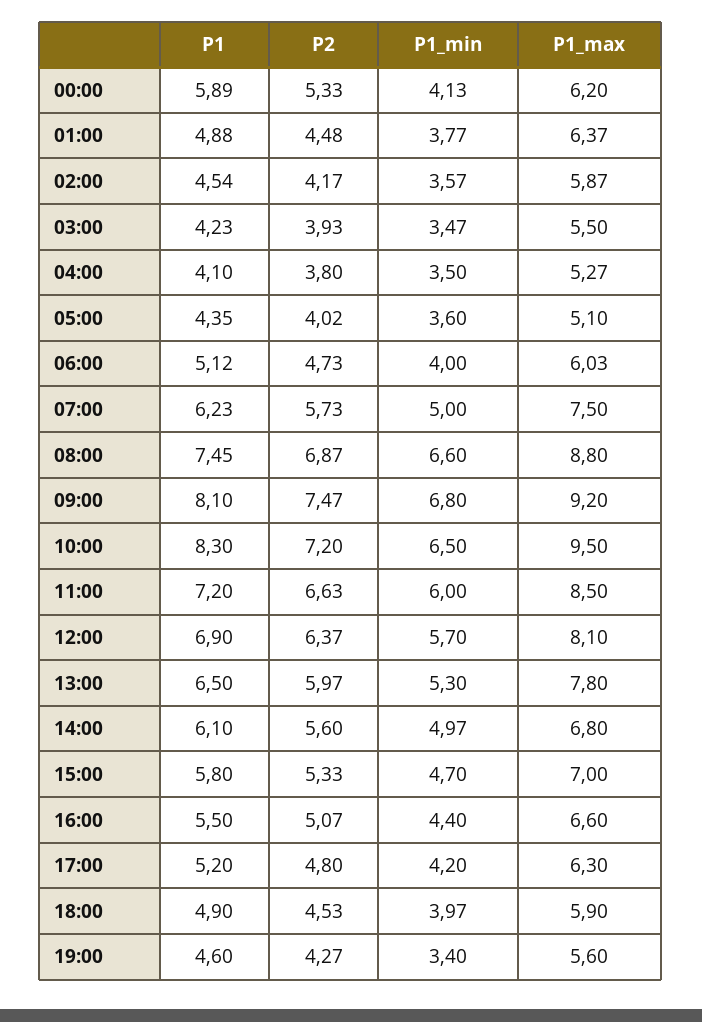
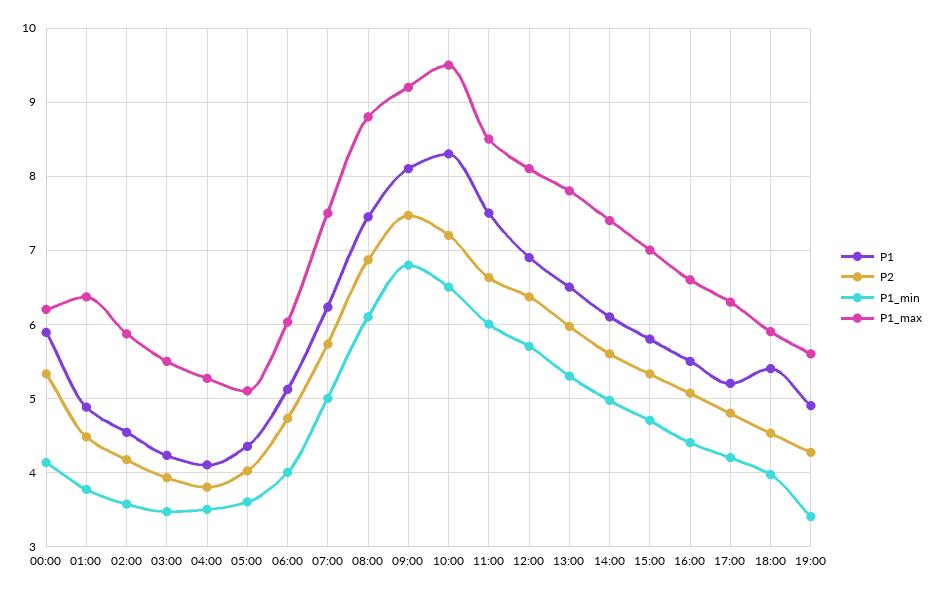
P1_min, 08:00: 6.6 -> 6.1
P1, 11:00: 7.2 -> 7.5
P1_max, 14:00: 6.8 -> 7.4
P1, 18:00: 4.9 -> 5.4
P1, 19:00: 4.6 -> 4.9

